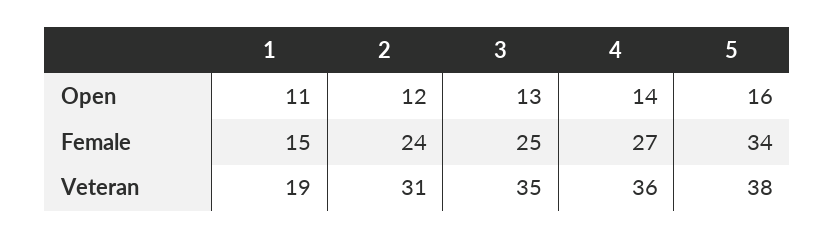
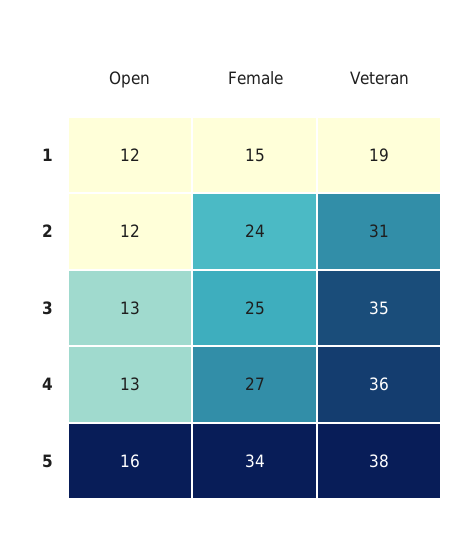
1, Open: 11 -> 12
4, Open: 14 -> 13

